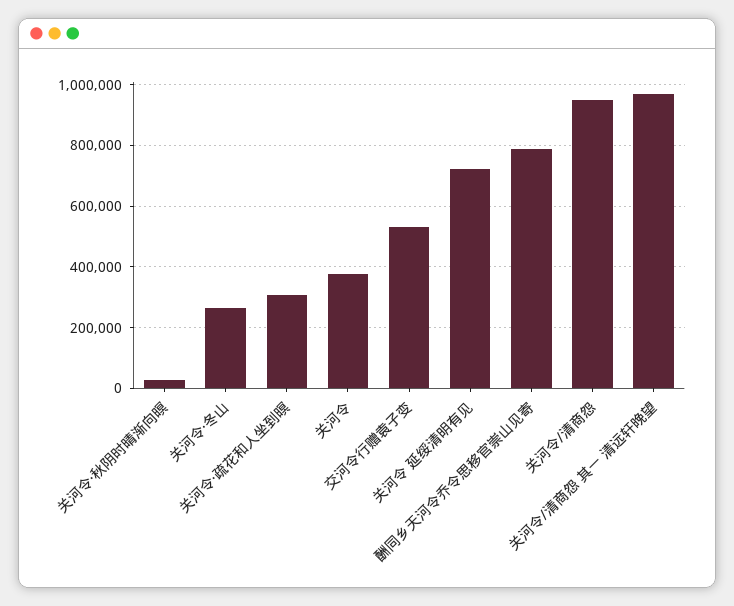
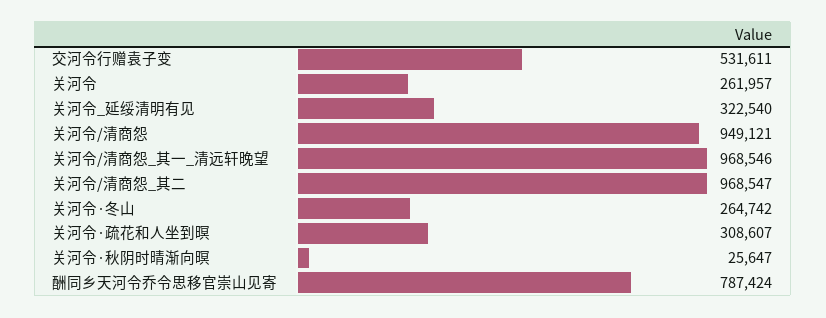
关河令: 380000 -> 261957
关河令 延绥清明有见: 720000 -> 322540
关河令/清商怨_其二: none -> 968547

